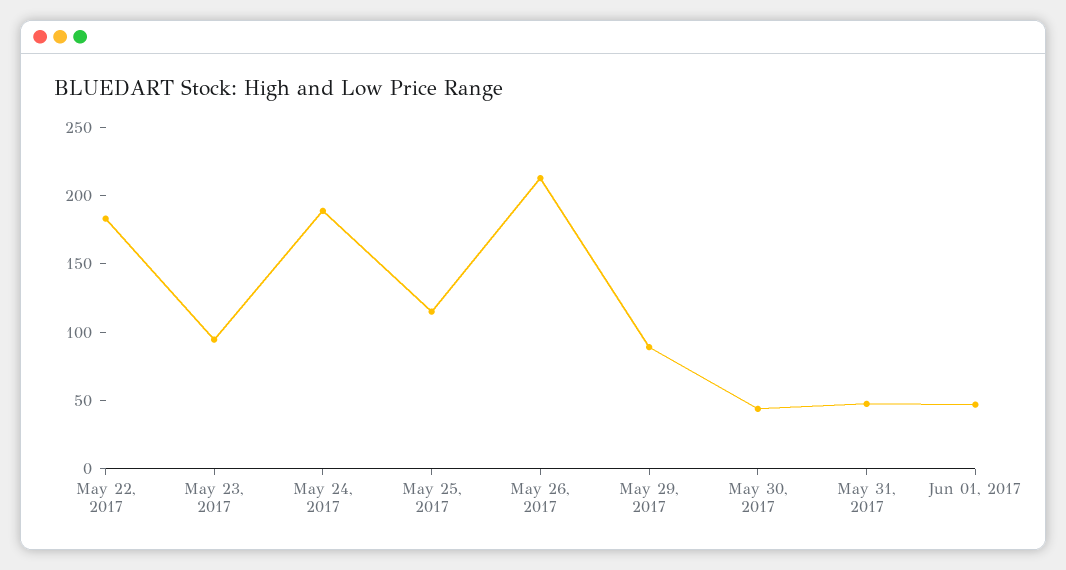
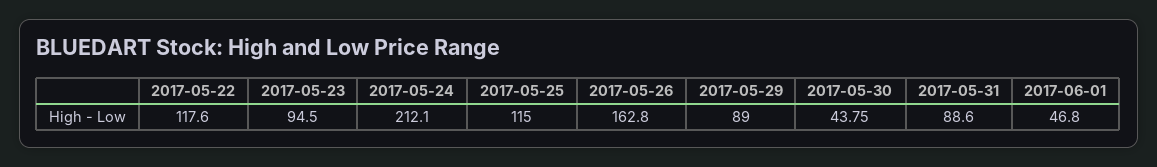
May 22, 2017: 180 -> 117.6
May 24, 2017: 190 -> 212.1
May 26, 2017: 210 -> 162.8
May 31, 2017: 50 -> 88.6

